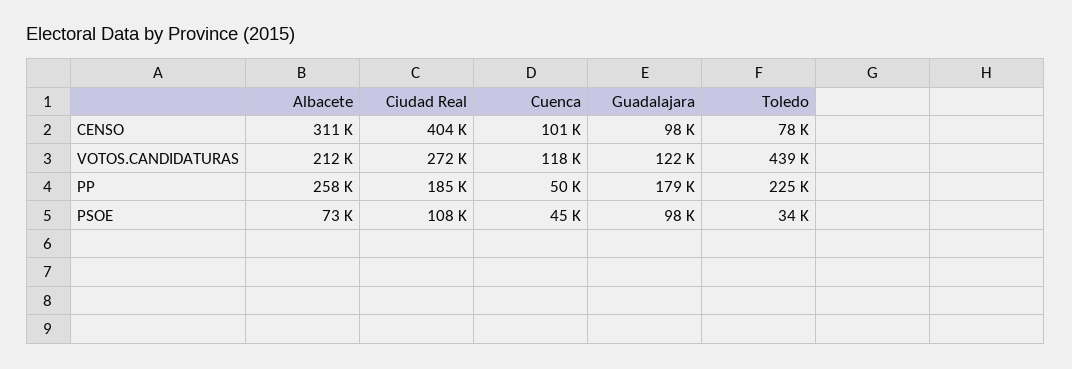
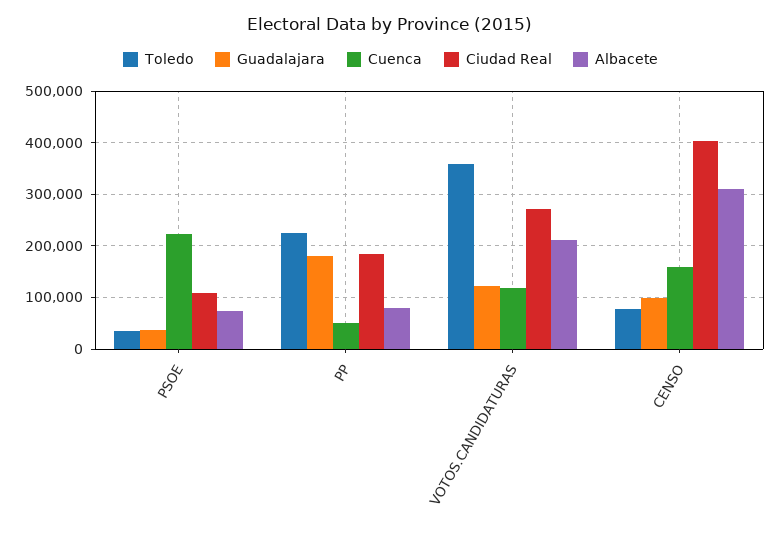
Cuenca, CENSO: 101000 -> 160000
Toledo, VOTOS.CANDIDATURAS: 439000 -> 360000
Albacete, PP: 258000 -> 80000
Cuenca, PSOE: 45000 -> 220000
Guadalajara, PSOE: 98000 -> 40000

